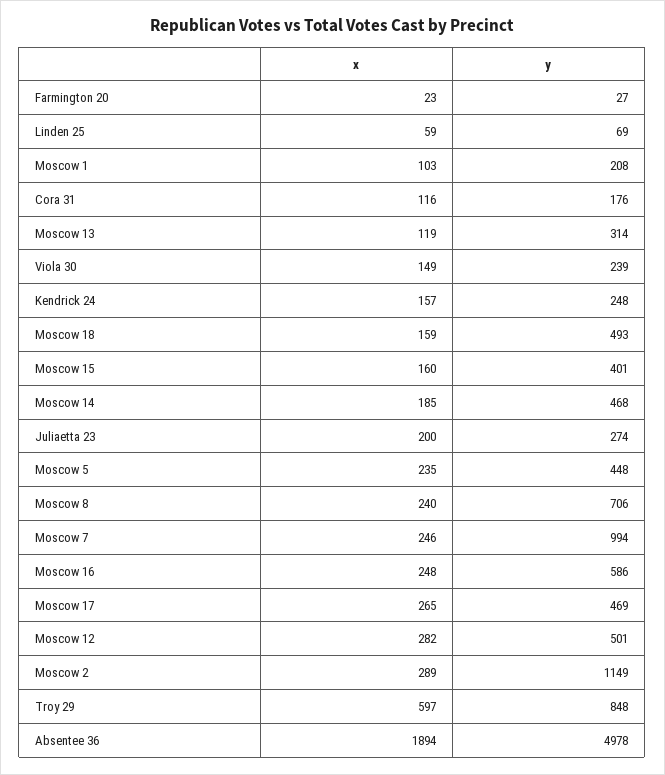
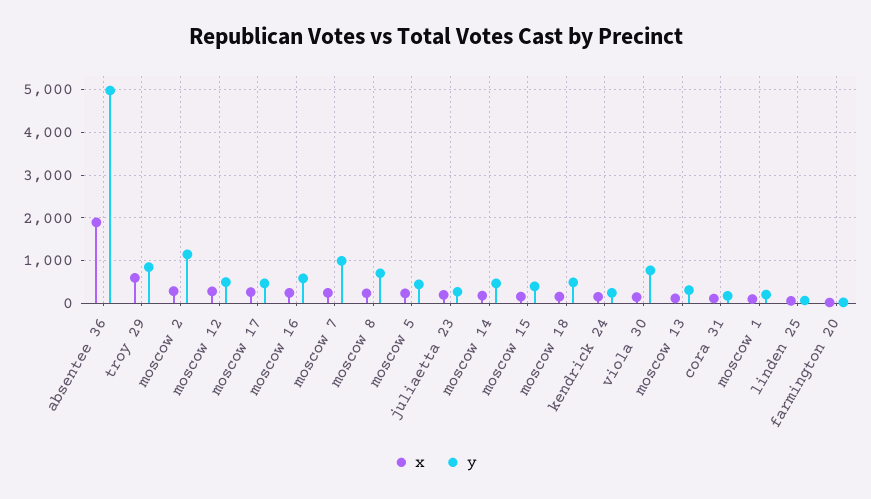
y, Viola 30: 239 -> 800

